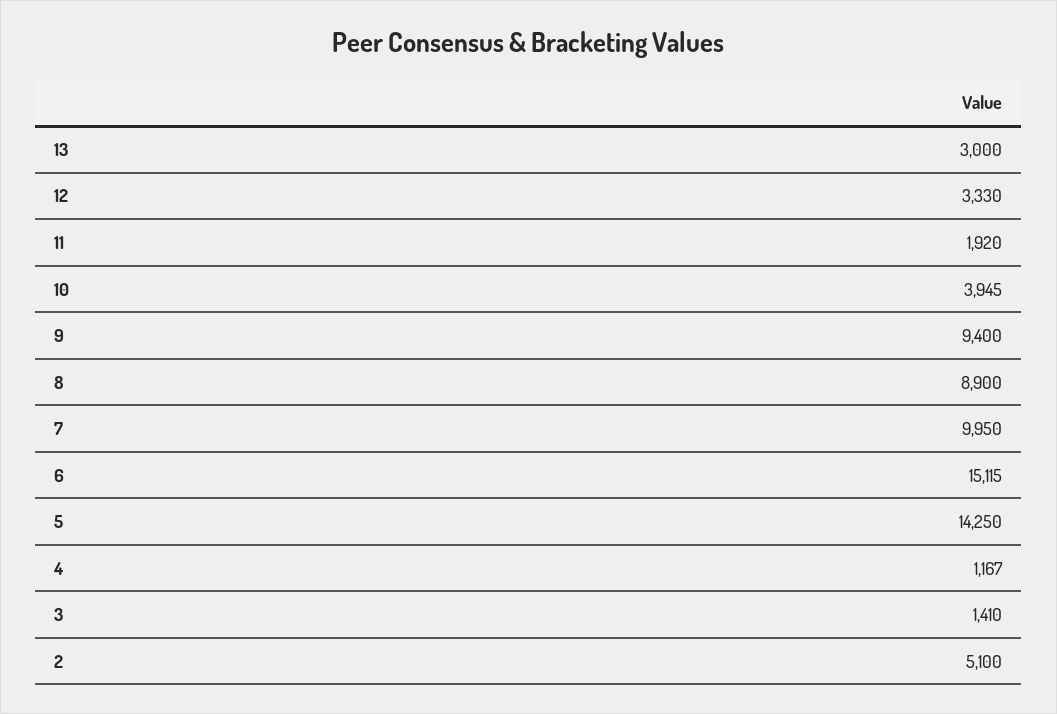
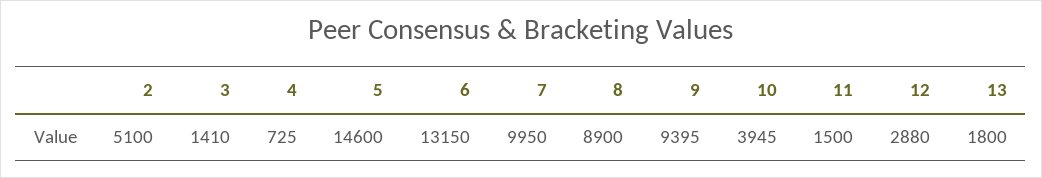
13: 3000 -> 1800
12: 3330 -> 2880
11: 1920 -> 1500
9: 9400 -> 9395
6: 15115 -> 13150
5: 14250 -> 14600
4: 1167 -> 725

